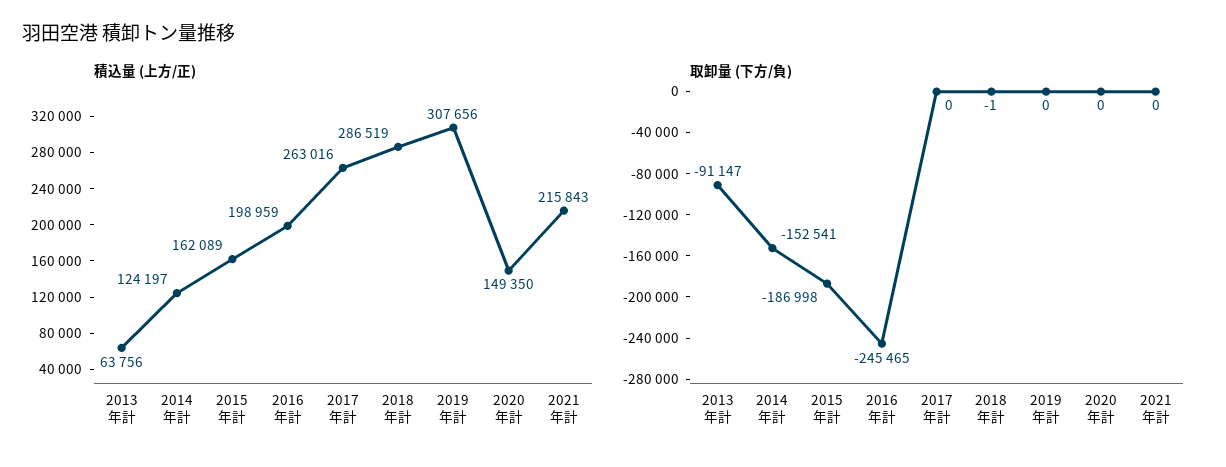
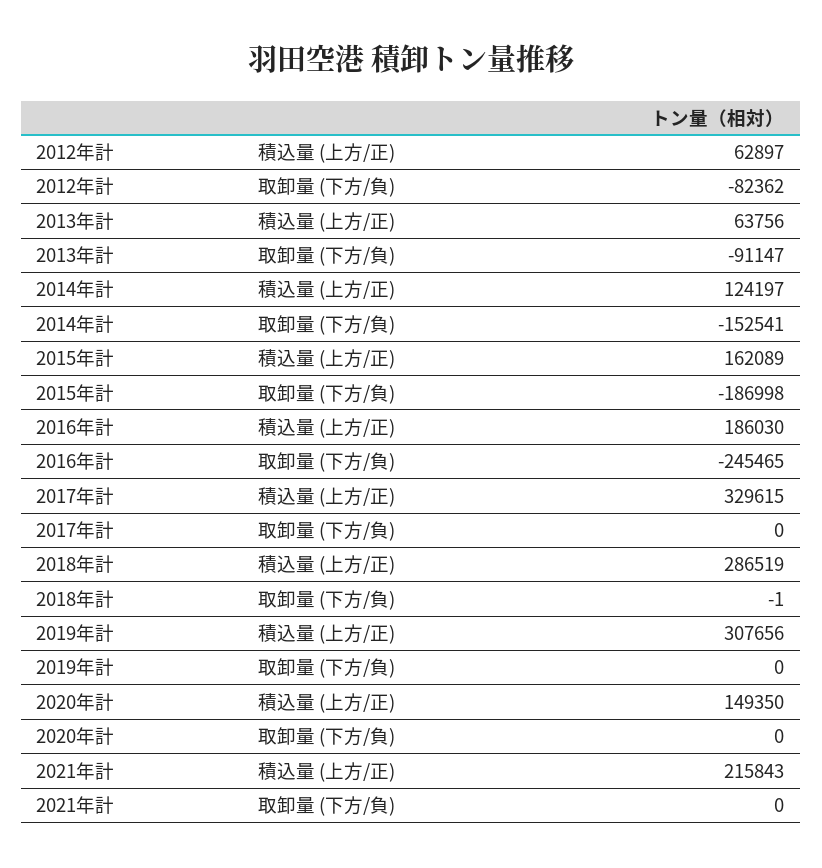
積込量 (上方/正), 2016年計: 198959 -> 186030
積込量 (上方/正), 2017年計: 263016 -> 329615
積込量 (上方/正), 2012年計: none -> 62897
取卸量 (下方/負), 2012年計: none -> -82362

